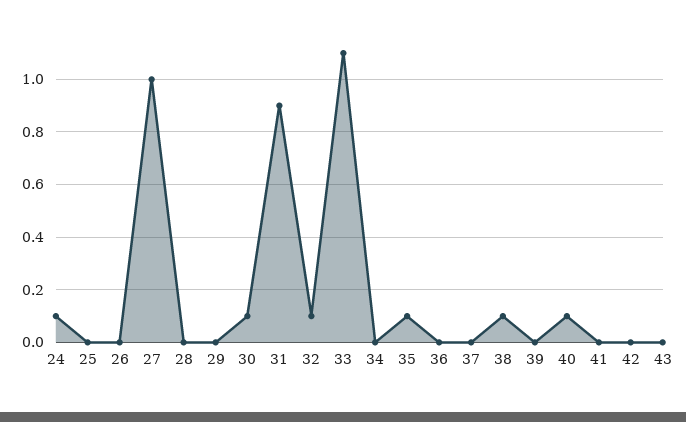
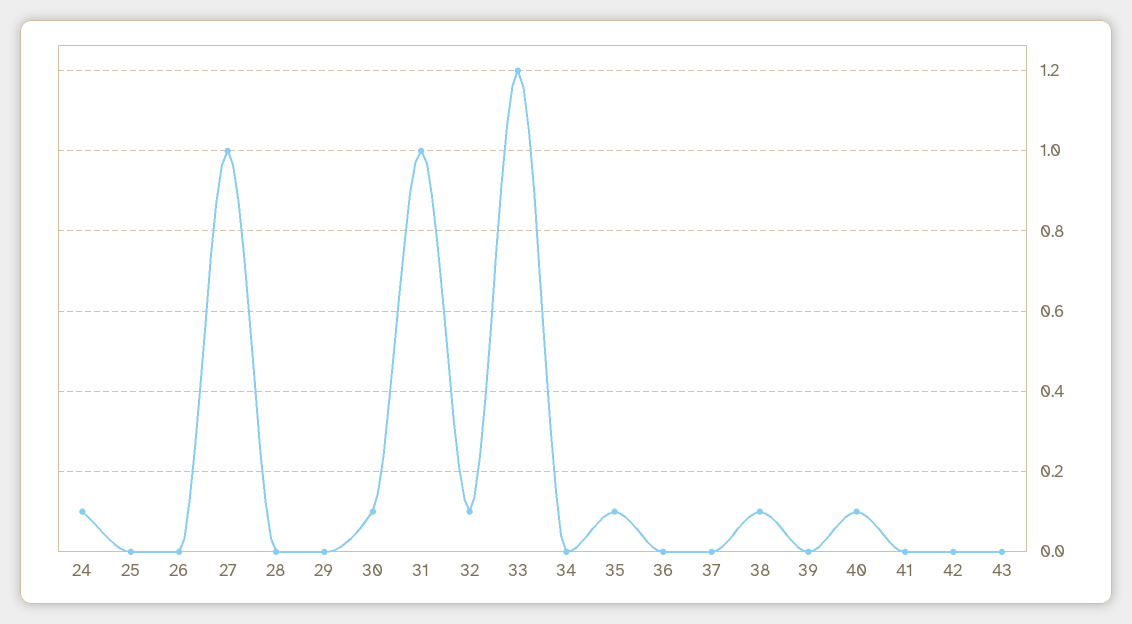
31: 0.9 -> 1
33: 1.1 -> 1.2

